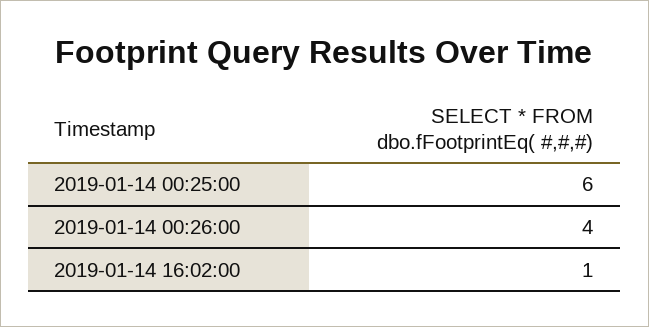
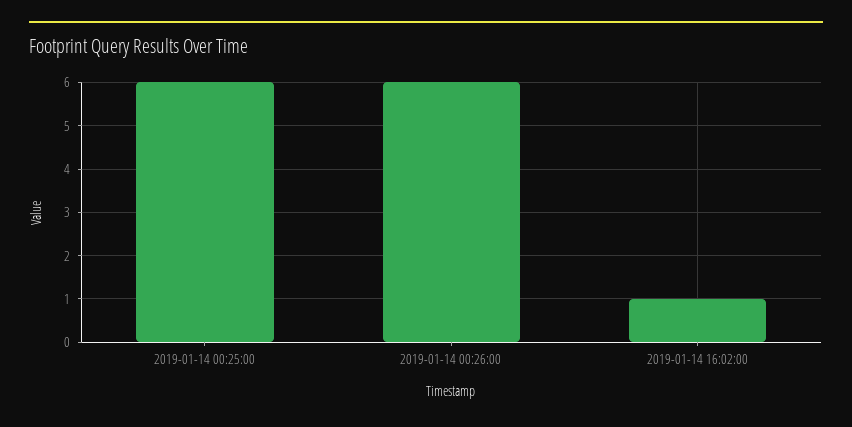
2019-01-14 00:26:00: 4 -> 6

